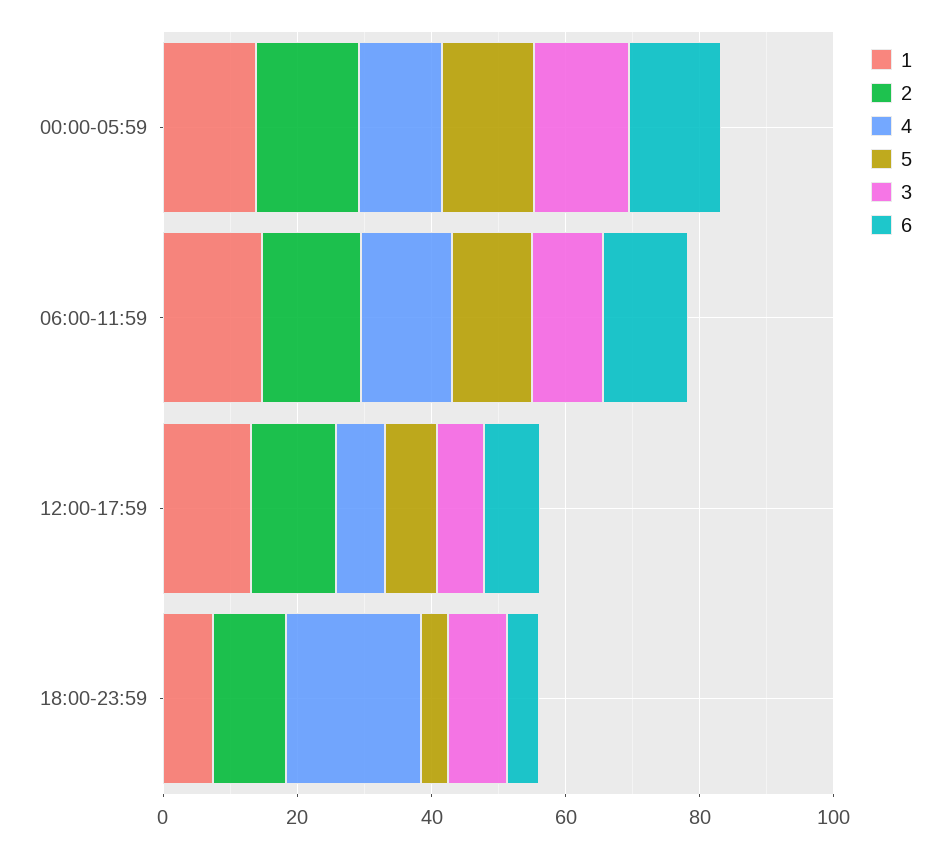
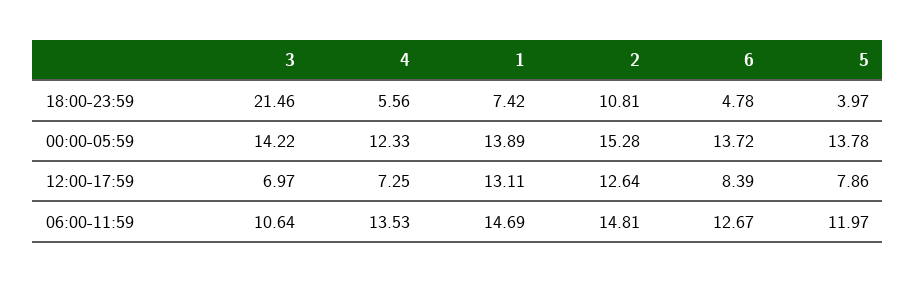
4, 18:00-23:59: 20 -> 5.56
3, 18:00-23:59: 10 -> 21.46

